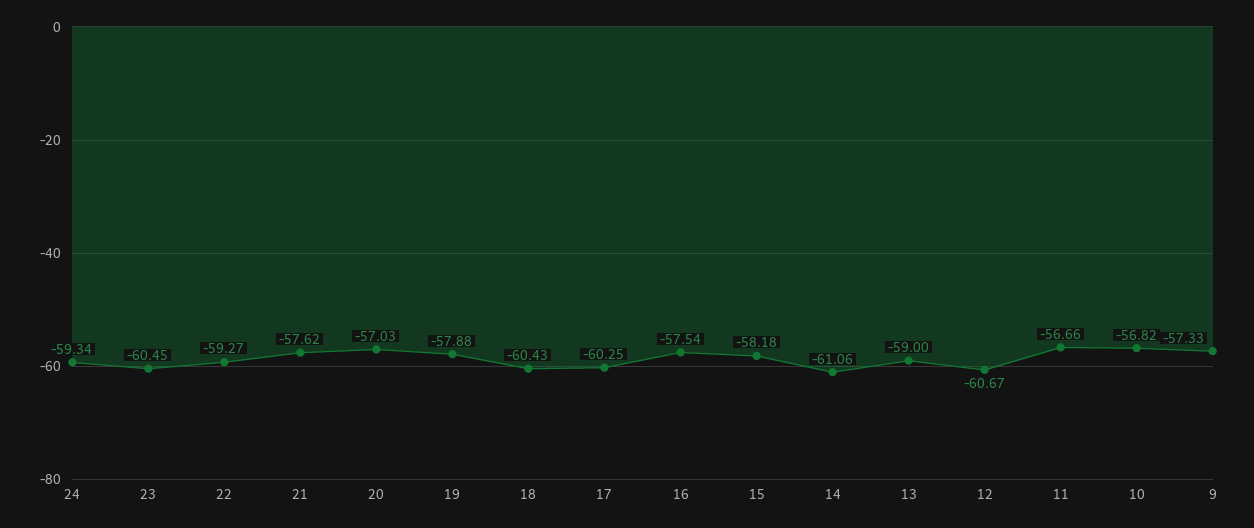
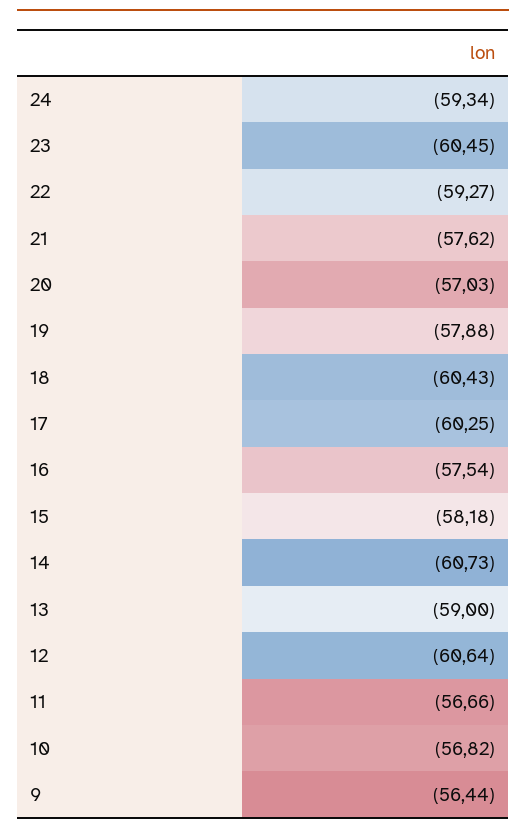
14: -61.06 -> -60.73
12: -60.67 -> -60.64
9: -57.33 -> -56.44

